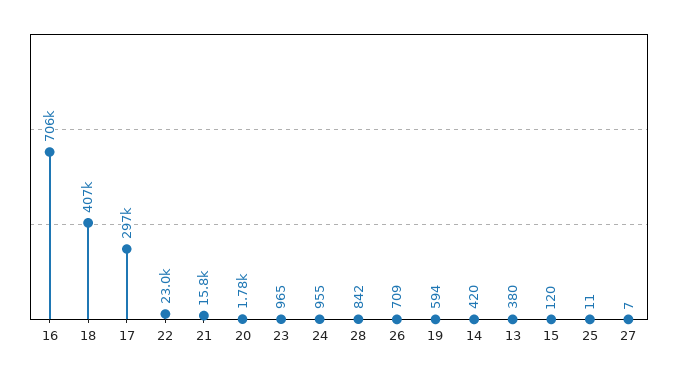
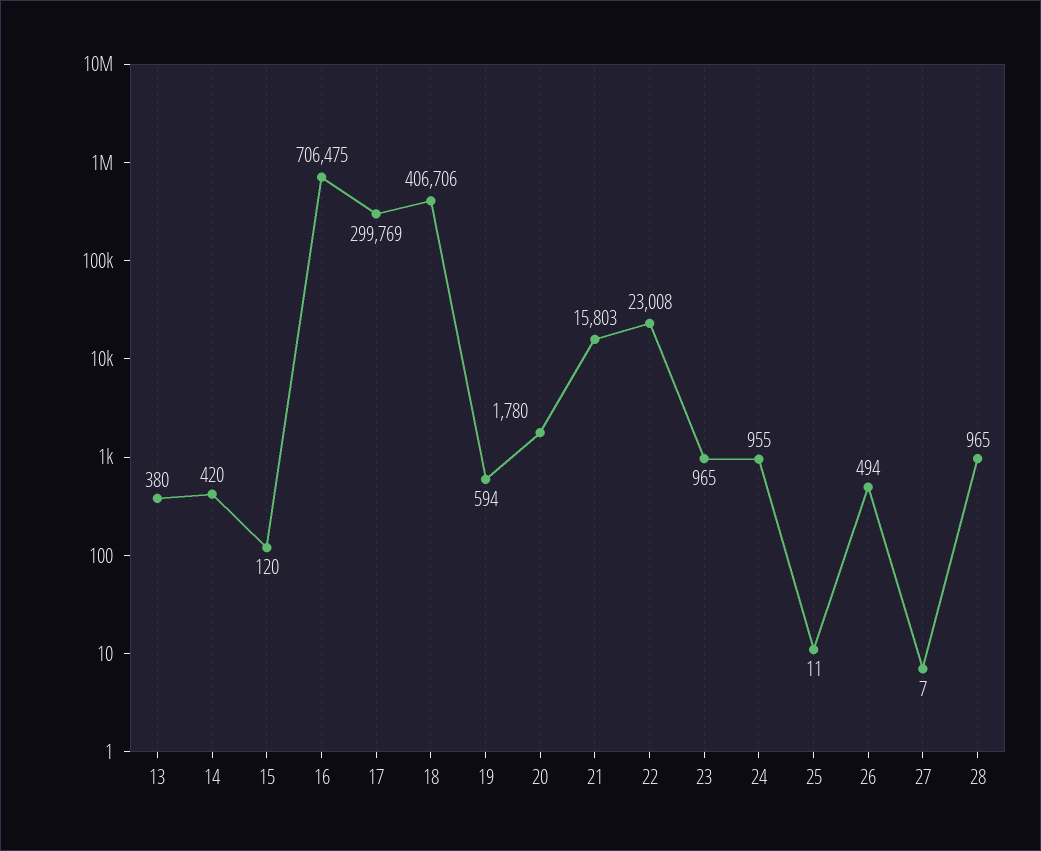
17: 297000 -> 299769
28: 842 -> 965
26: 709 -> 494

